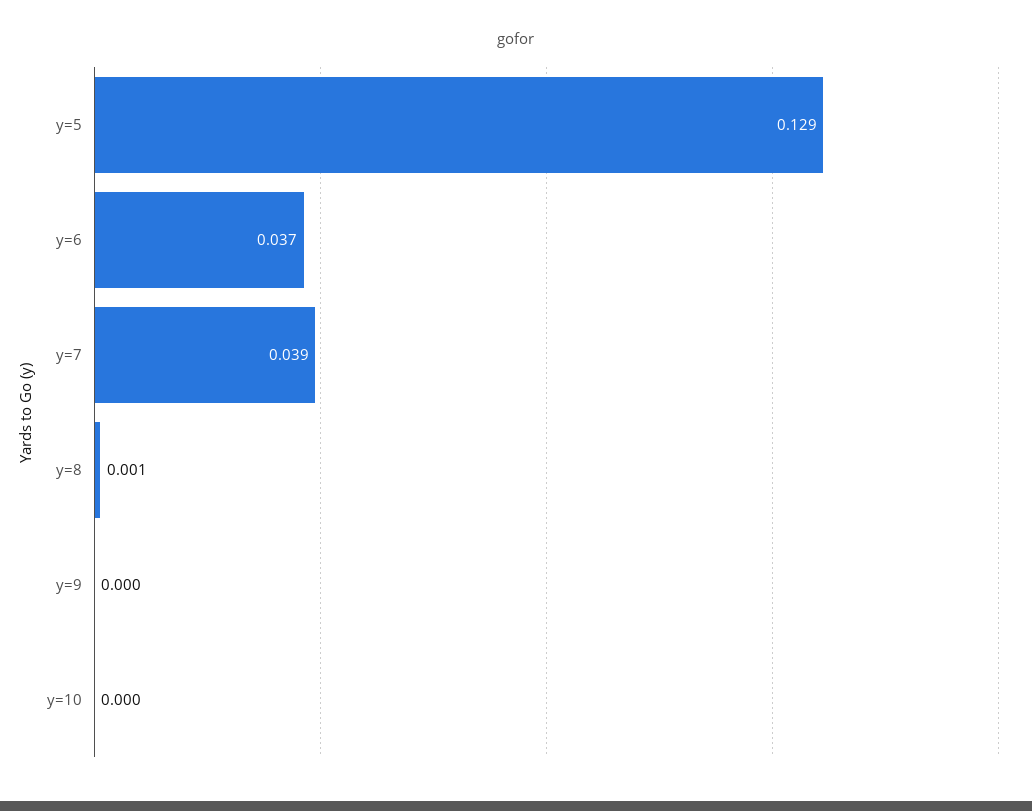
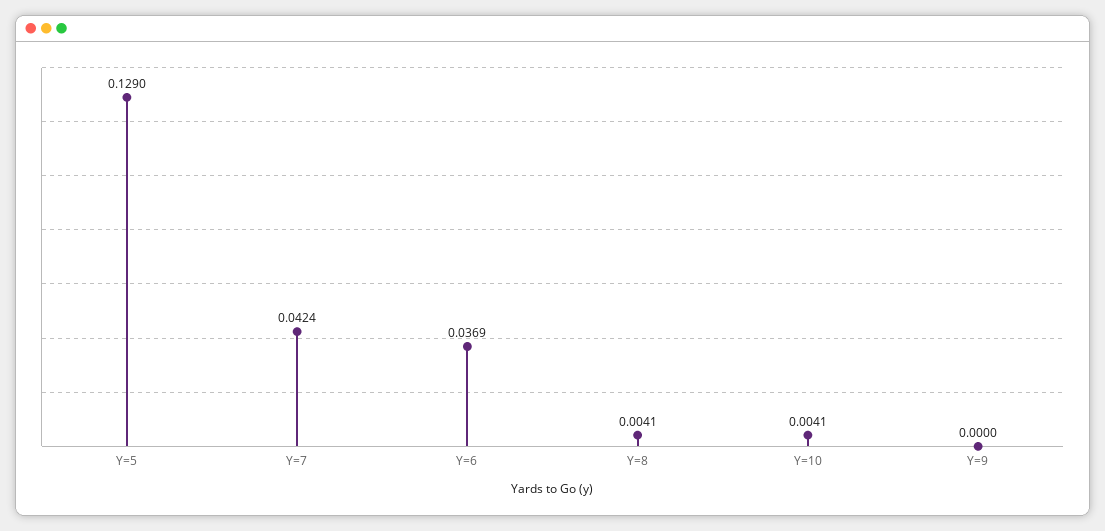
y=7: 0.039 -> 0.0424
y=8: 0.001 -> 0.0041
y=10: 0 -> 0.0041

